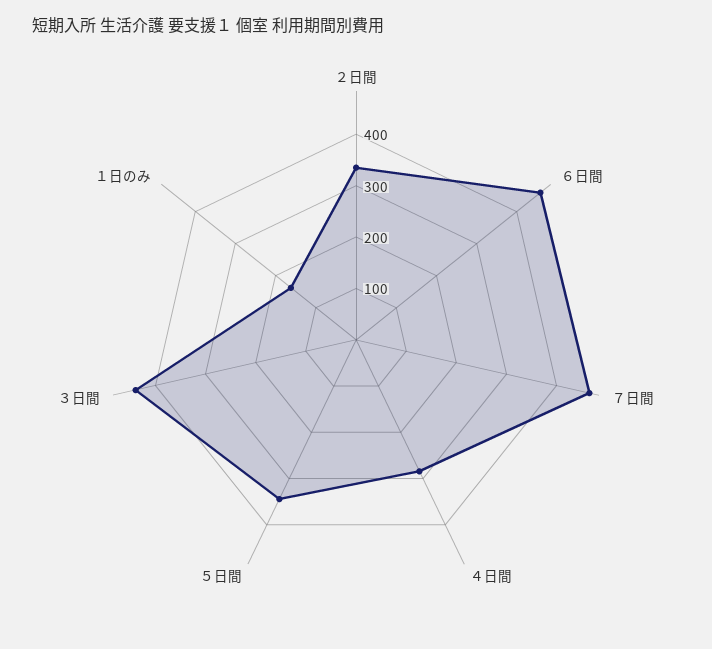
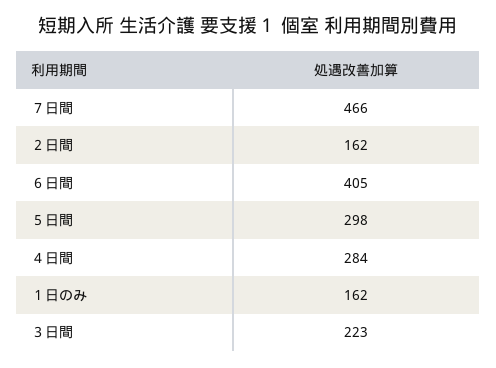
２日間: 340 -> 162
６日間: 460 -> 405
５日間: 340 -> 298
３日間: 440 -> 223

